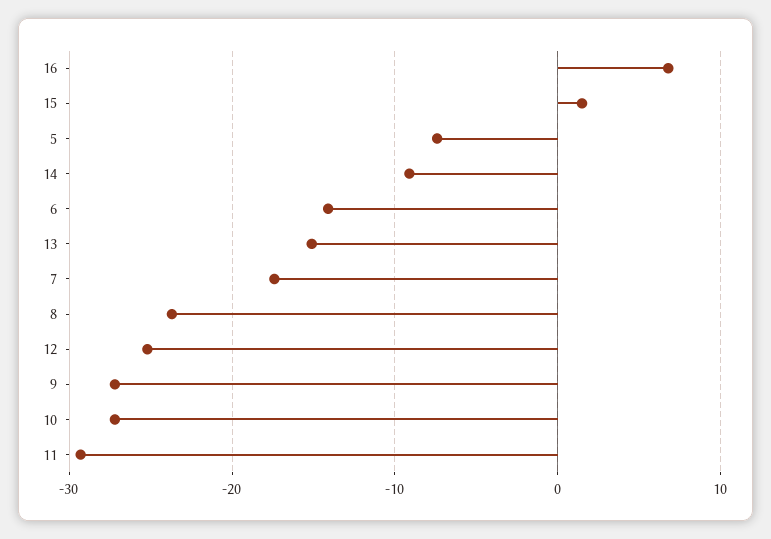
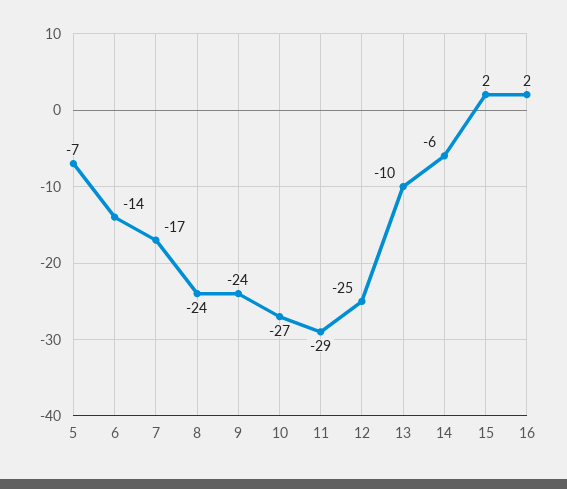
16: 7 -> 2
14: -9 -> -6
13: -15 -> -10
9: -27 -> -24

